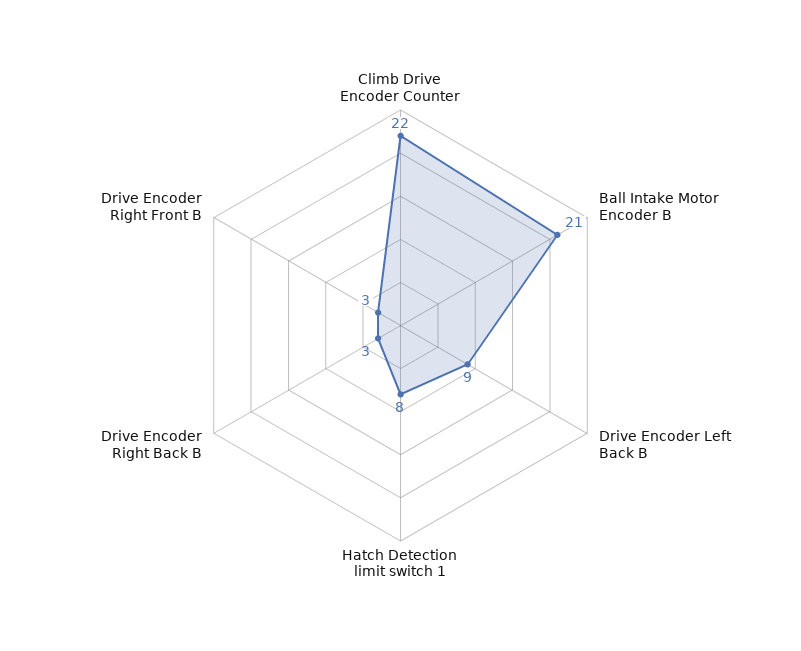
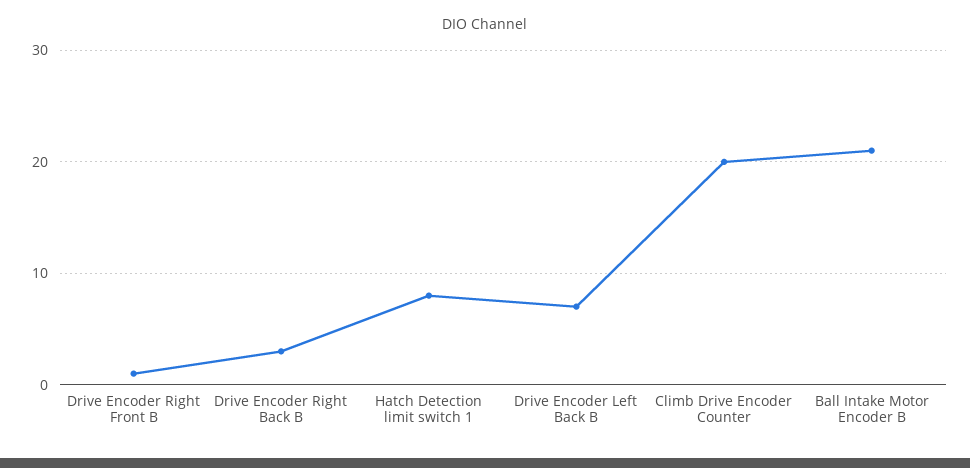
Climb Drive Encoder Counter: 22 -> 20
Drive Encoder Left Back B: 9 -> 7
Drive Encoder Right Front B: 3 -> 1

